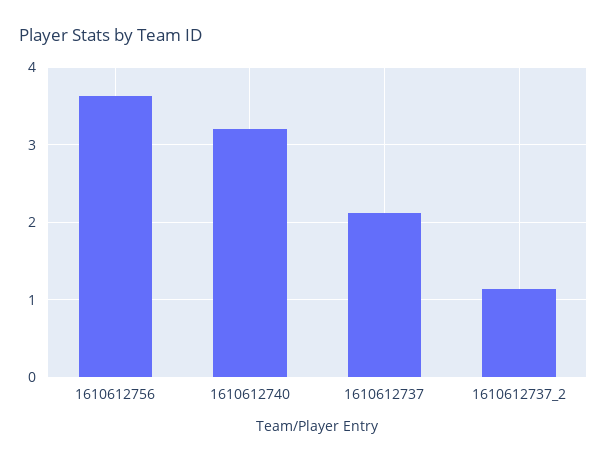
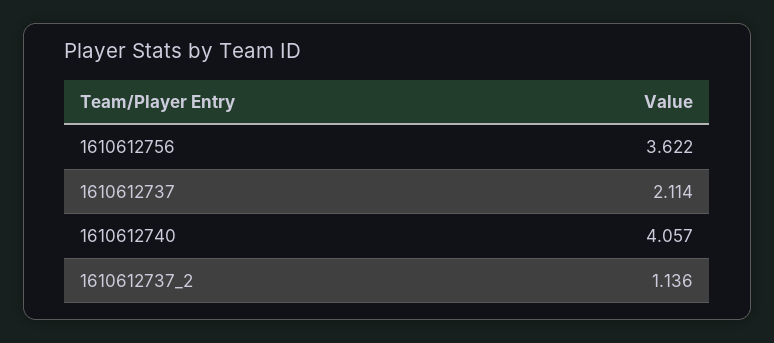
1610612740: 3.2 -> 4.057

